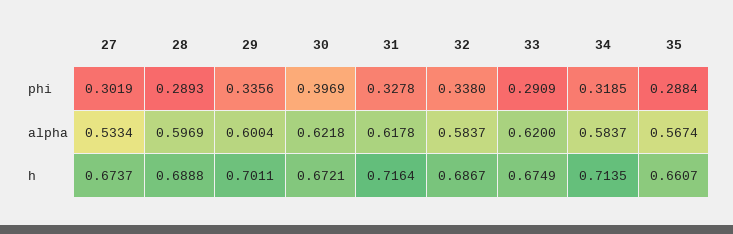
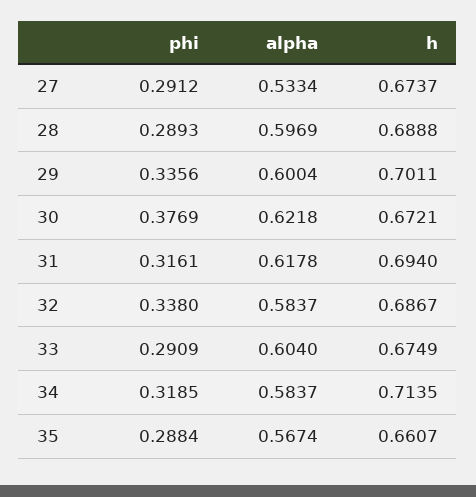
27, phi: 0.3019 -> 0.2912
30, phi: 0.3969 -> 0.3769
31, phi: 0.3278 -> 0.3161
33, alpha: 0.62 -> 0.604
31, h: 0.7164 -> 0.694

